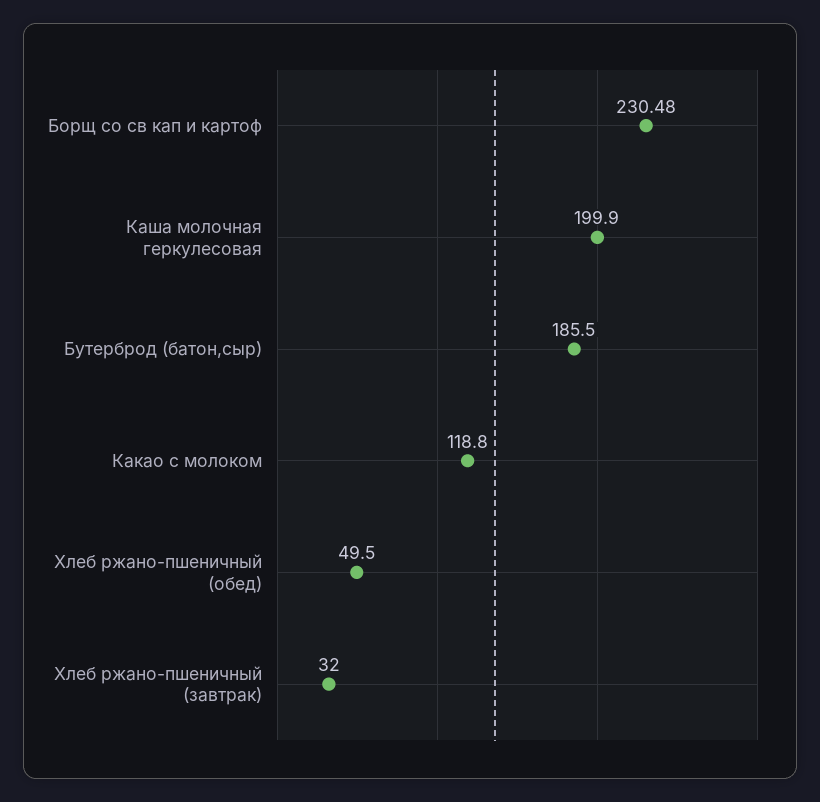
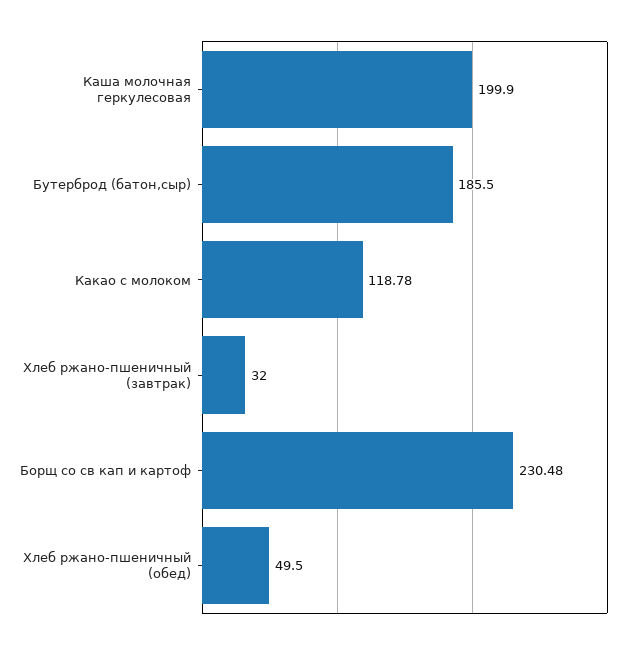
Какао с молоком: 118.8 -> 118.78

